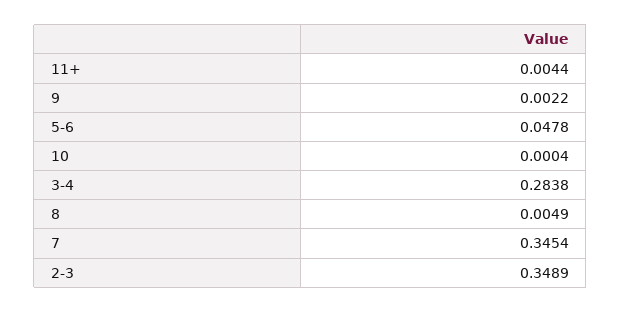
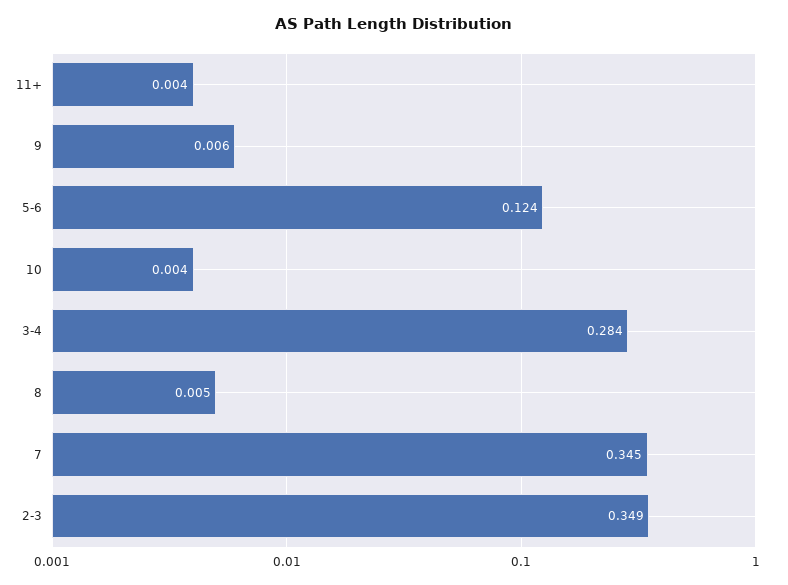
9: 0.0022 -> 0.006
5-6: 0.0478 -> 0.124
10: 0.0004 -> 0.004

